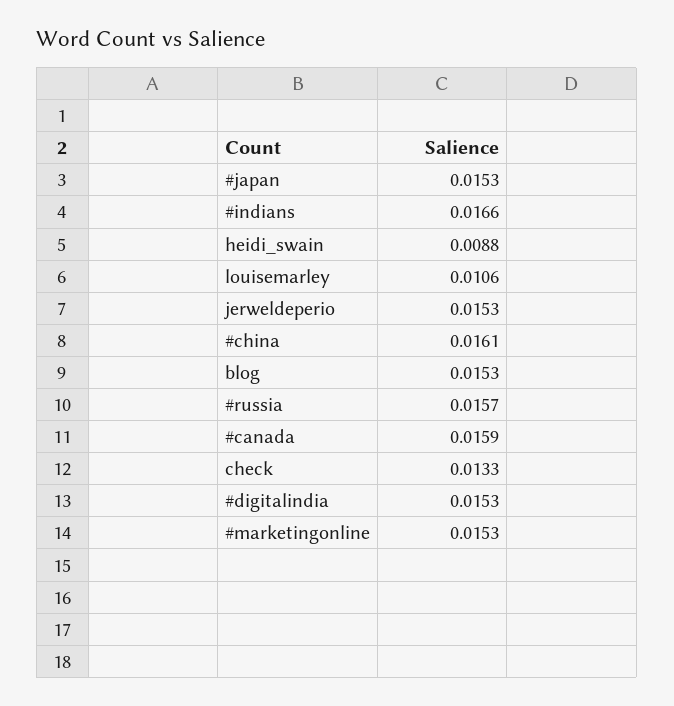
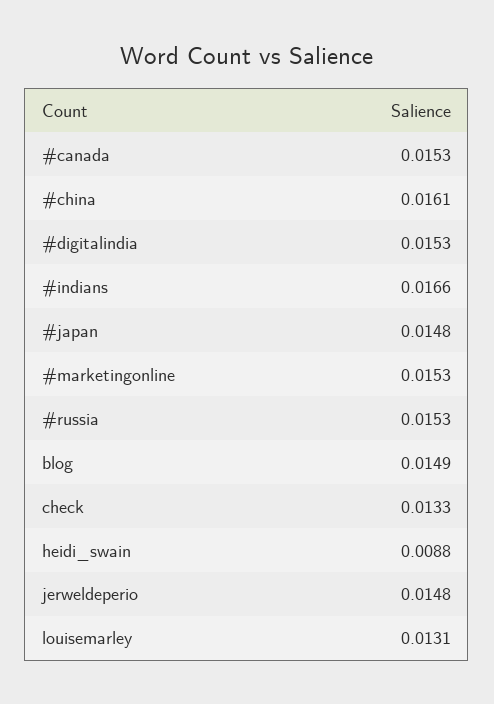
#japan: 0.0153 -> 0.0148
louisemarley: 0.0106 -> 0.0131
jerweldeperio: 0.0153 -> 0.0148
blog: 0.0153 -> 0.0149
#russia: 0.0157 -> 0.0153
#canada: 0.0159 -> 0.0153

